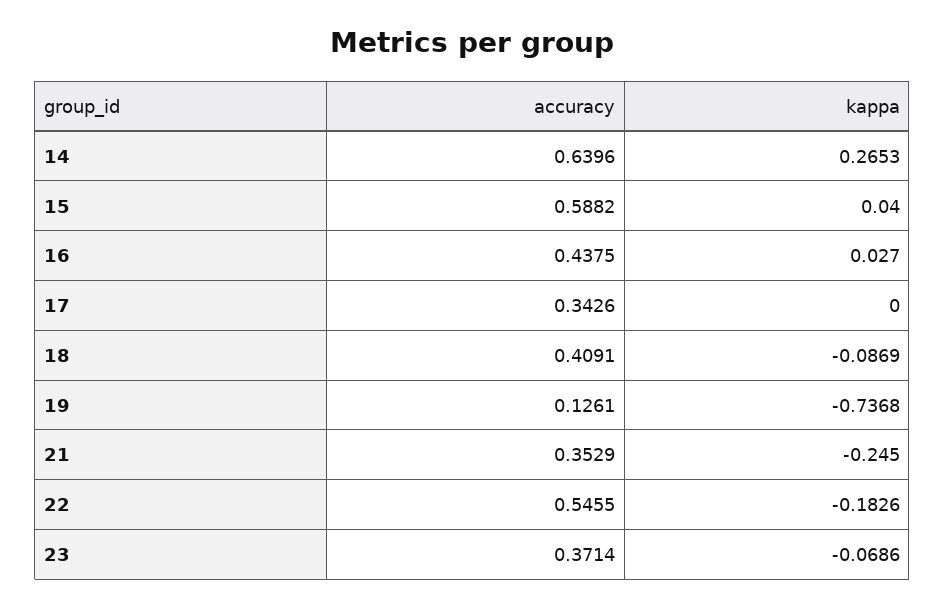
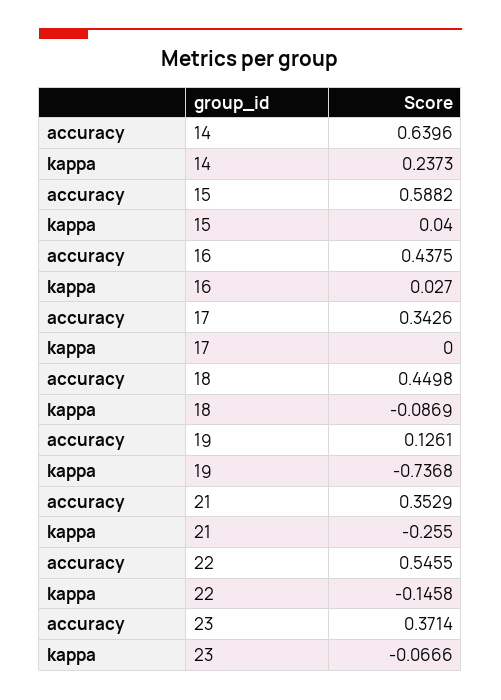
kappa, 14: 0.2653 -> 0.2373
accuracy, 18: 0.4091 -> 0.4498
kappa, 21: -0.245 -> -0.255
kappa, 22: -0.1826 -> -0.1458
kappa, 23: -0.0686 -> -0.0666

